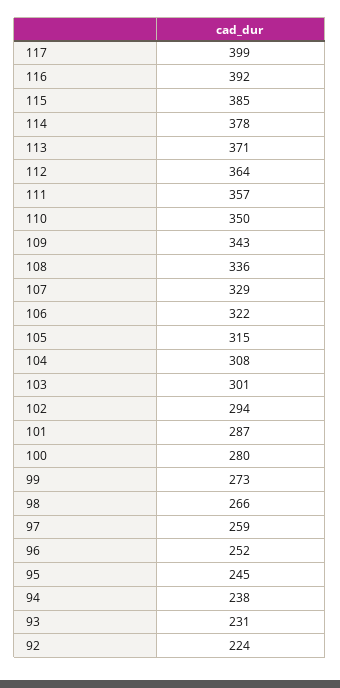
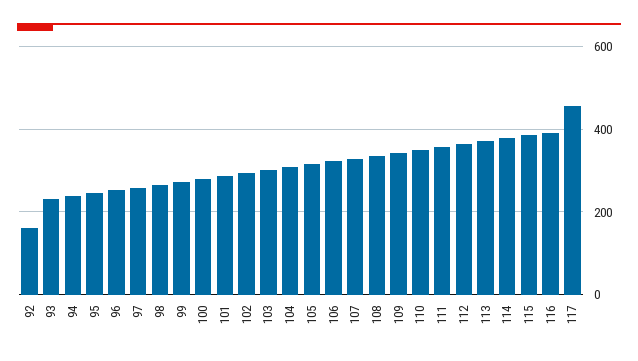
117: 399 -> 460
92: 224 -> 160

